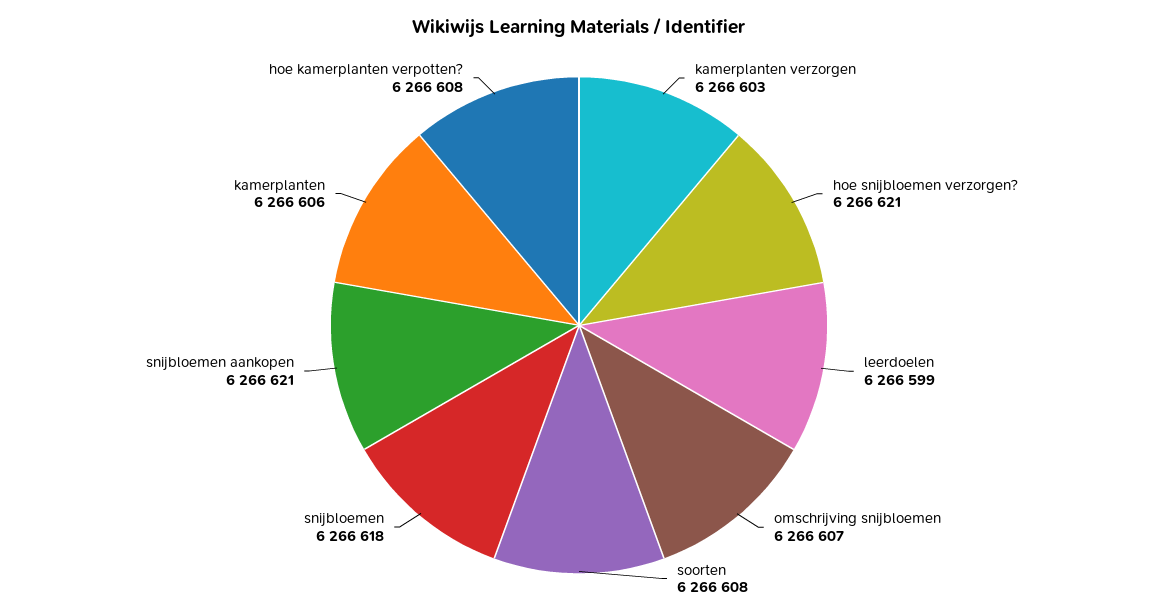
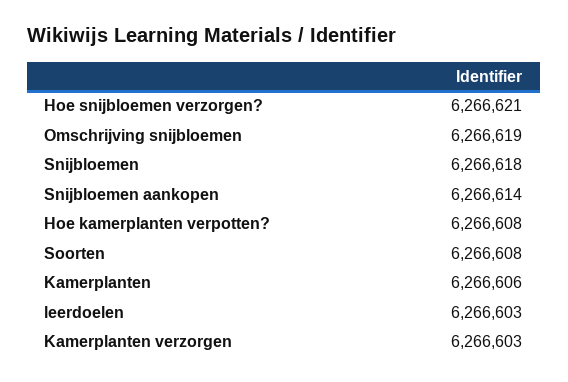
leerdoelen: 6266599 -> 6266603
omschrijving snijbloemen: 6266607 -> 6266619
snijbloemen aankopen: 6266621 -> 6266614

